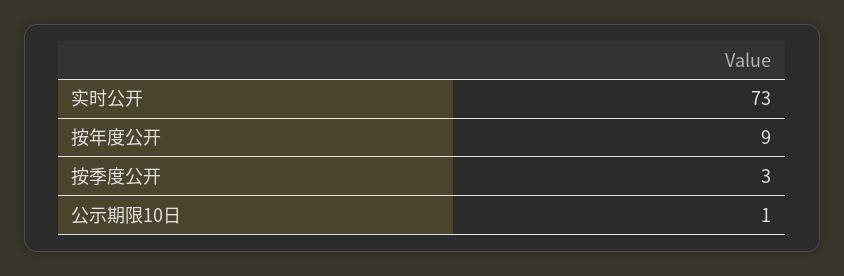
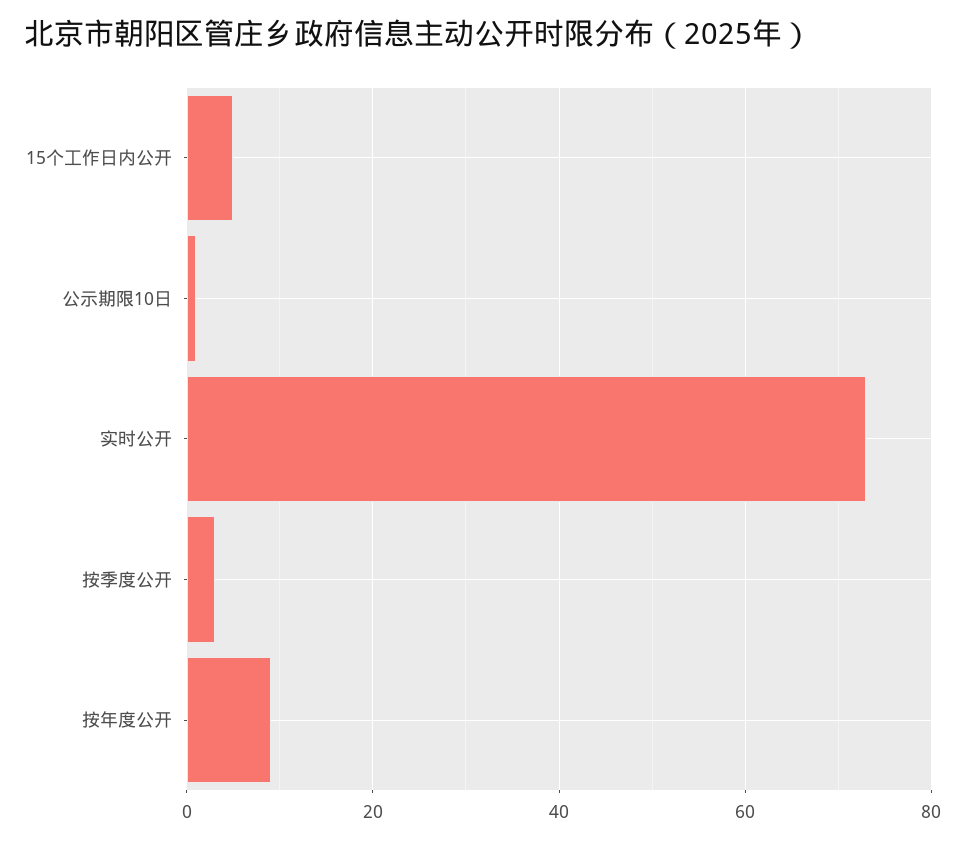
15个工作日内公开: none -> 5

